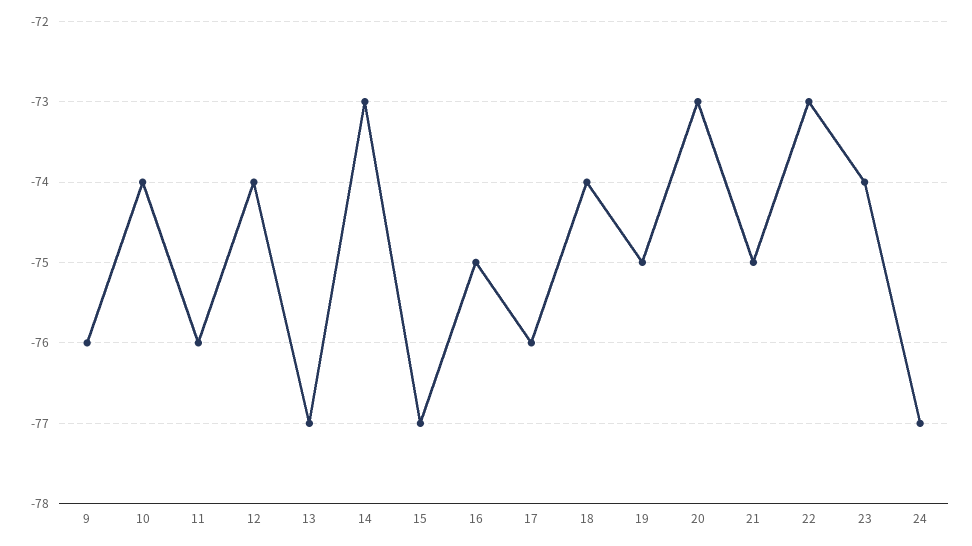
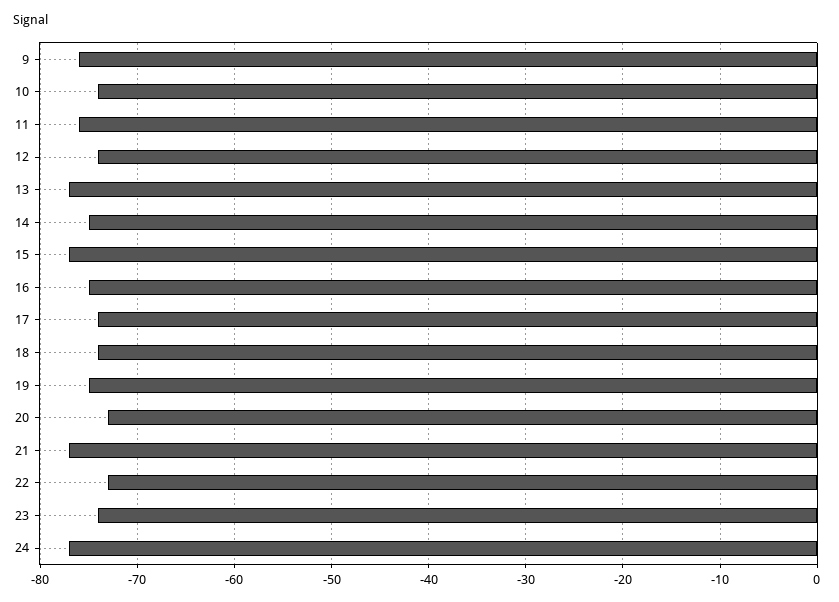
14: -73 -> -75
17: -76 -> -74
21: -75 -> -77

